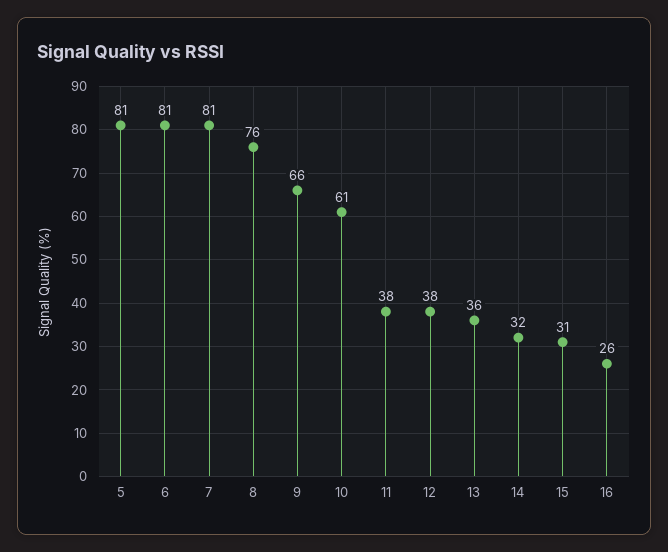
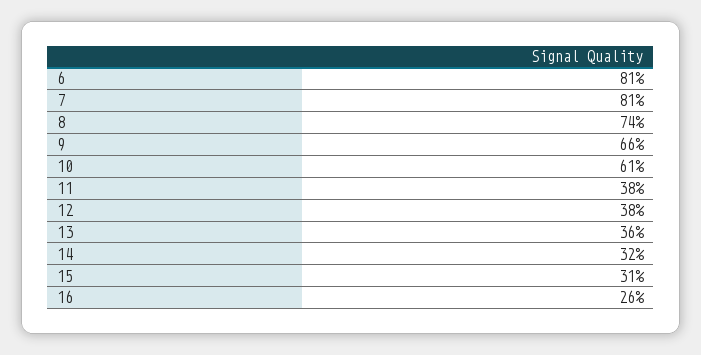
5: 81 -> none
8: 76 -> 74

